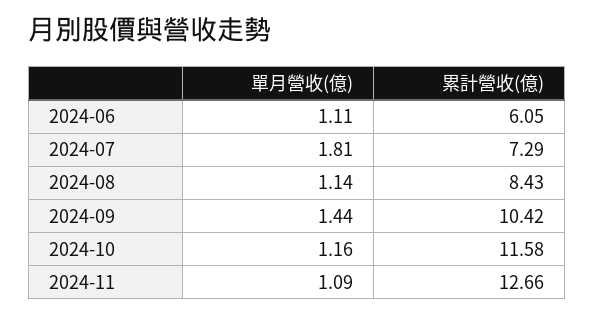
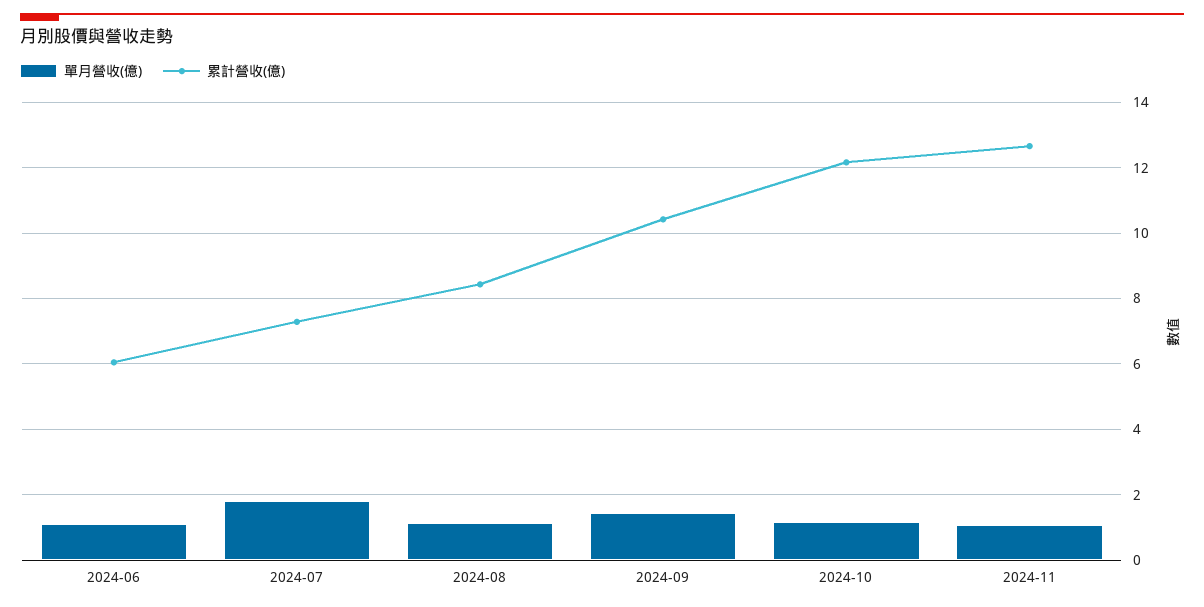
累計營收(億), 2024-10: 11.58 -> 12.2

